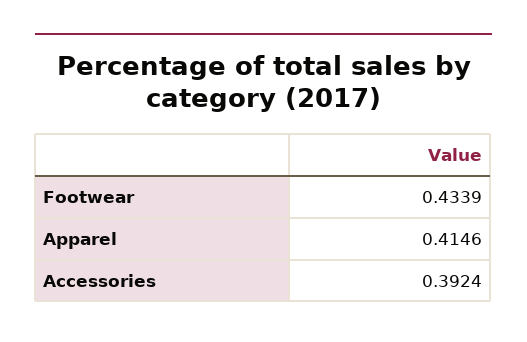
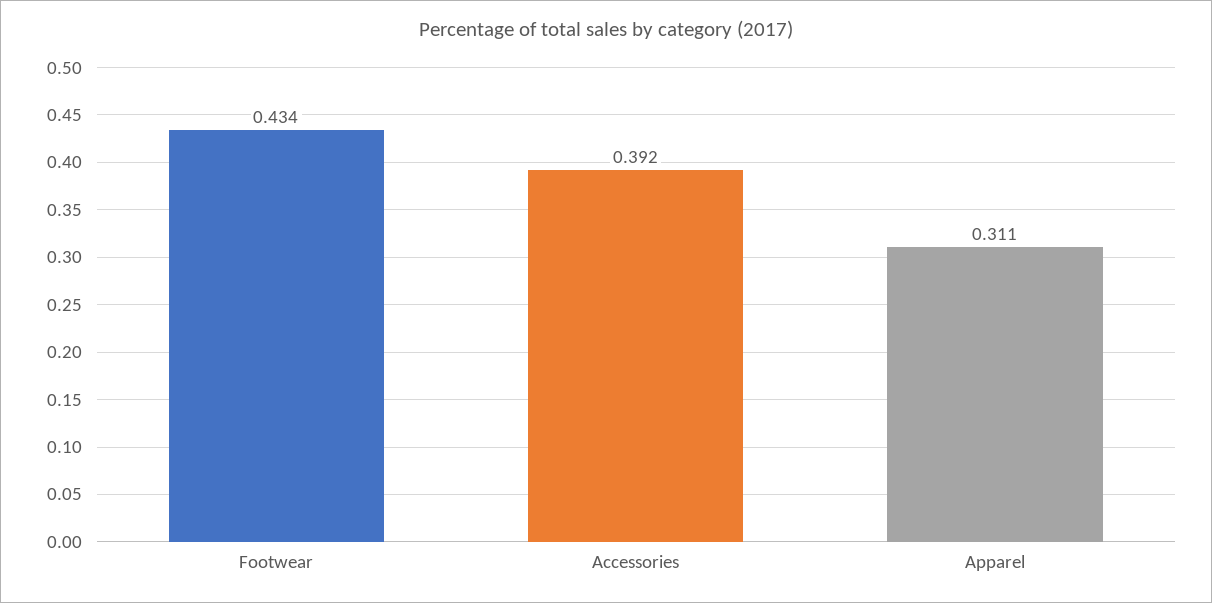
Apparel: 0.4146 -> 0.311

